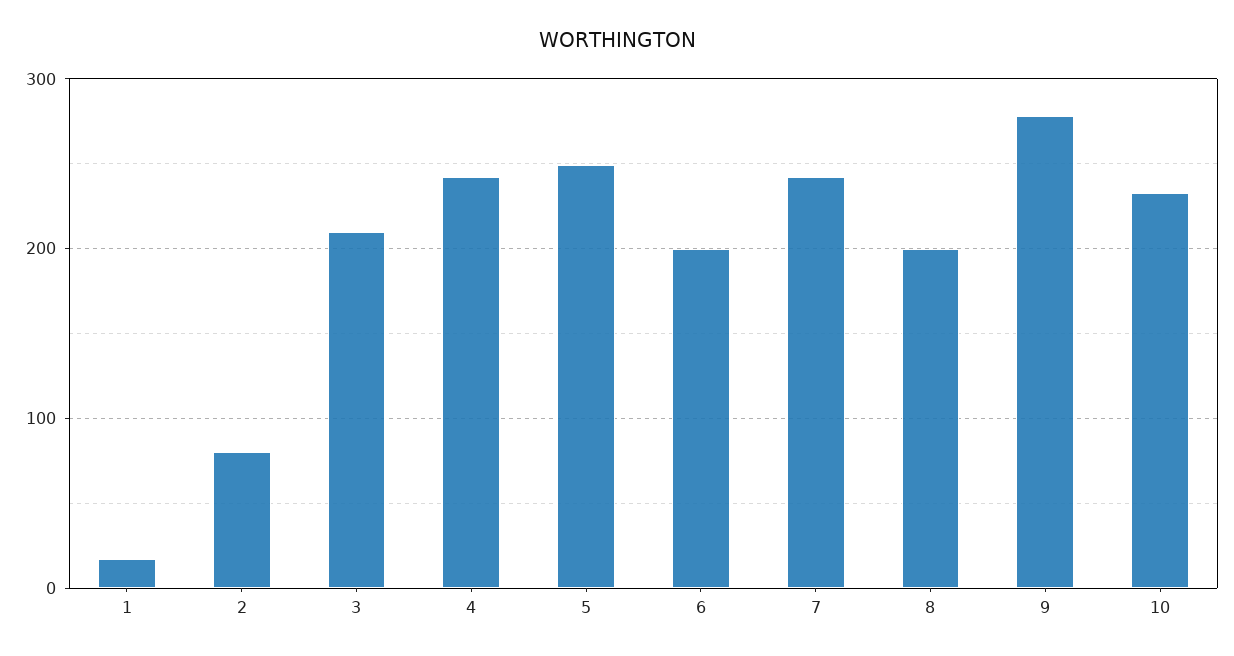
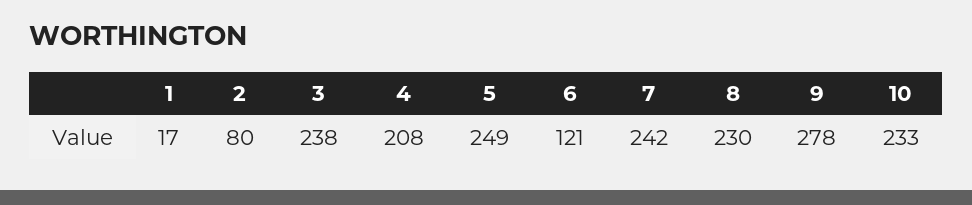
3: 210 -> 238
4: 240 -> 208
6: 200 -> 121
8: 200 -> 230

